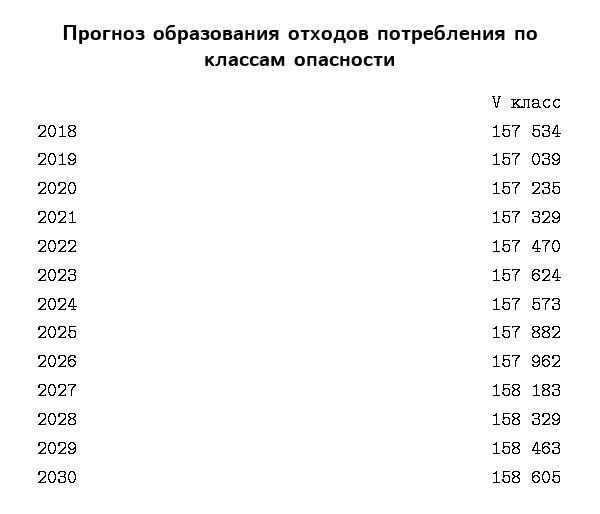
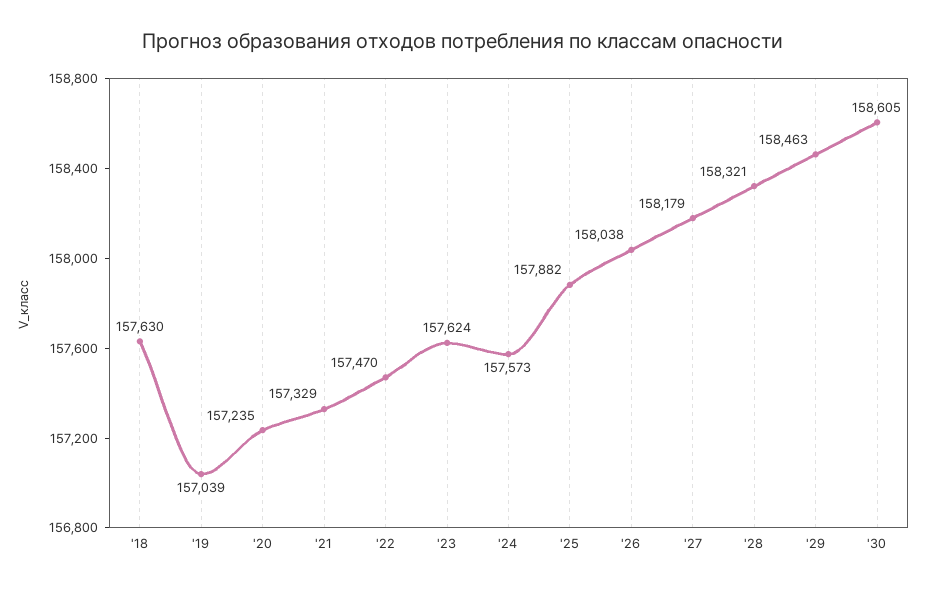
2018: 157534 -> 157630
2026: 157962 -> 158038
2027: 158183 -> 158179
2028: 158329 -> 158321

